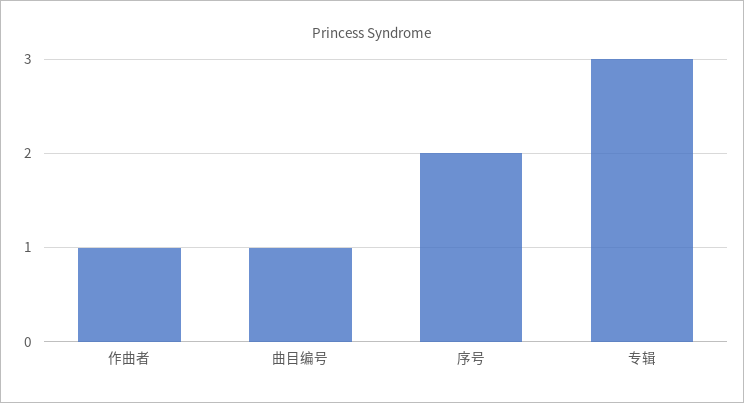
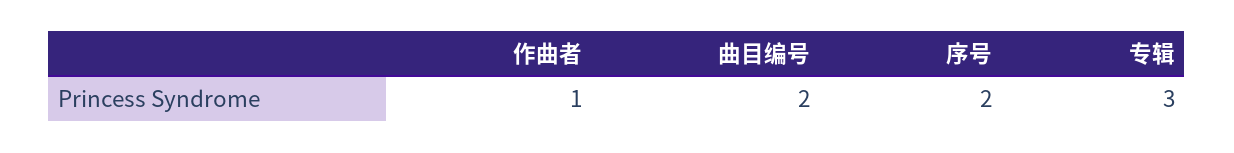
曲目编号: 1 -> 2

